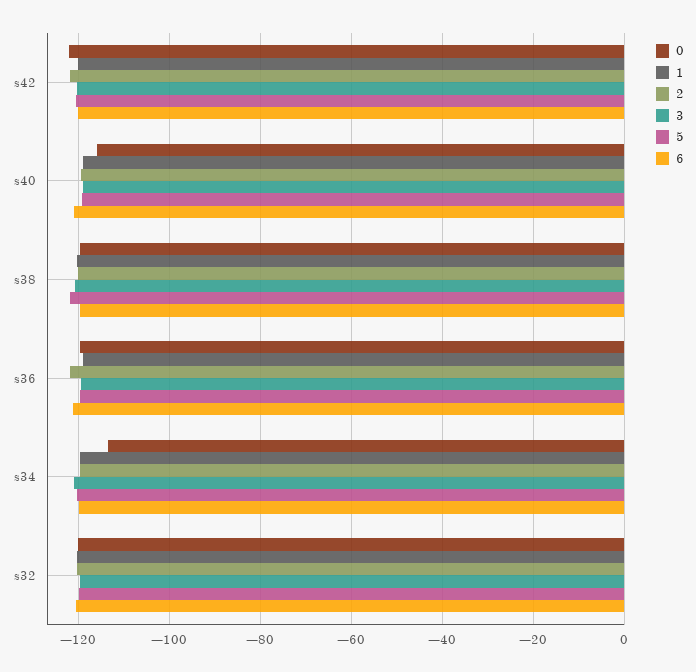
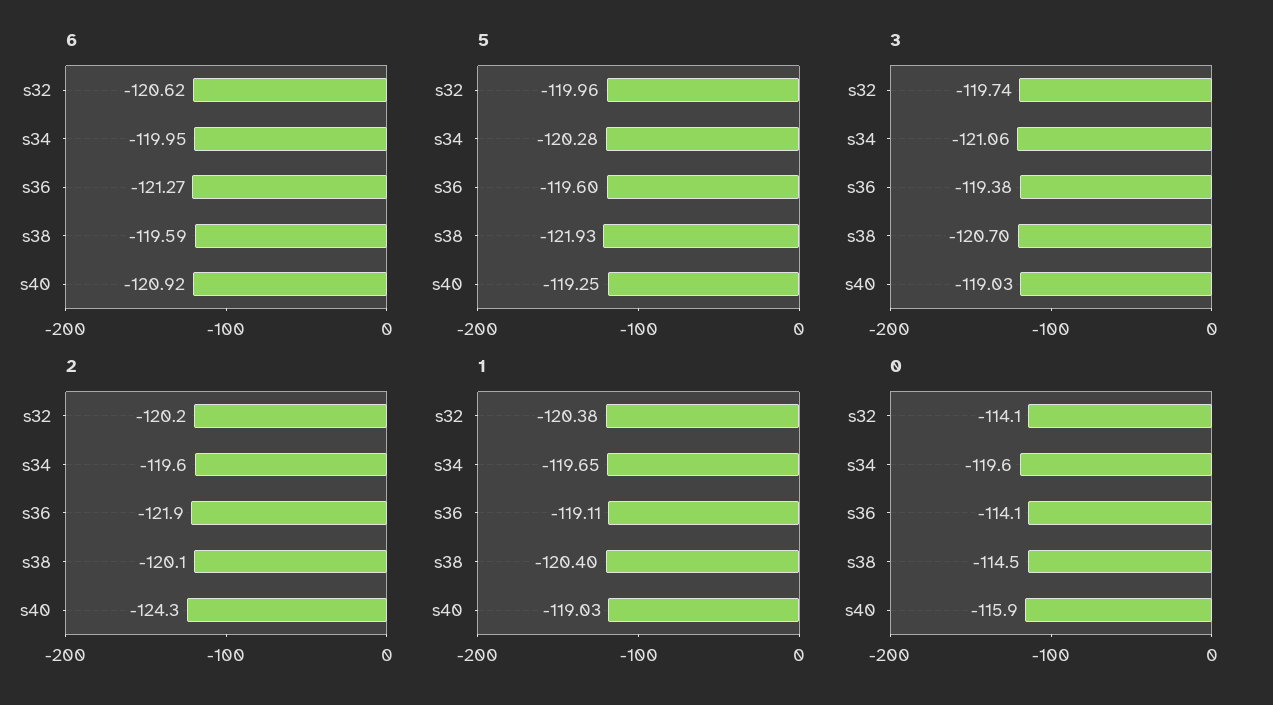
0, s42: -122 -> none
1, s42: -120 -> none
2, s42: -122 -> none
3, s42: -120 -> none
5, s42: -120 -> none
6, s42: -120 -> none
2, s40: -120 -> -124.3
0, s38: -120 -> -114.5
0, s36: -120 -> -114.1
0, s34: -114 -> -119.6
0, s32: -120 -> -114.1

